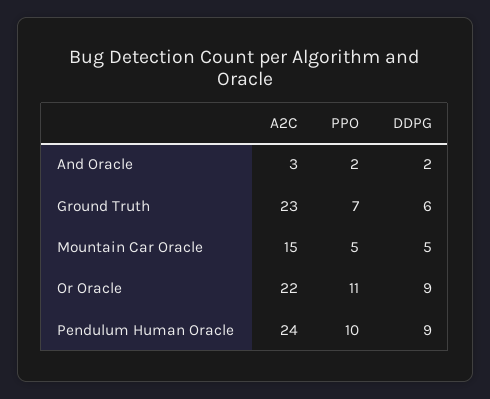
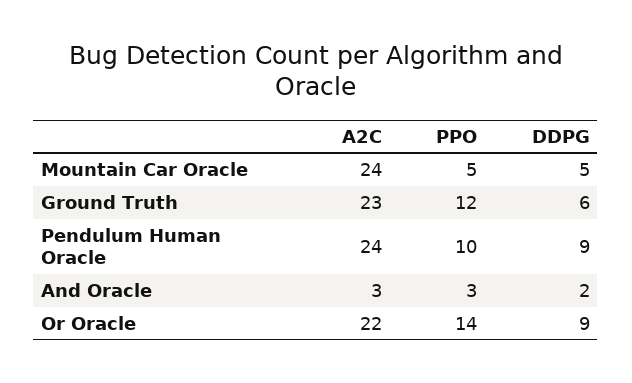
PPO, And Oracle: 2 -> 3
PPO, Ground Truth: 7 -> 12
A2C, Mountain Car Oracle: 15 -> 24
PPO, Or Oracle: 11 -> 14

